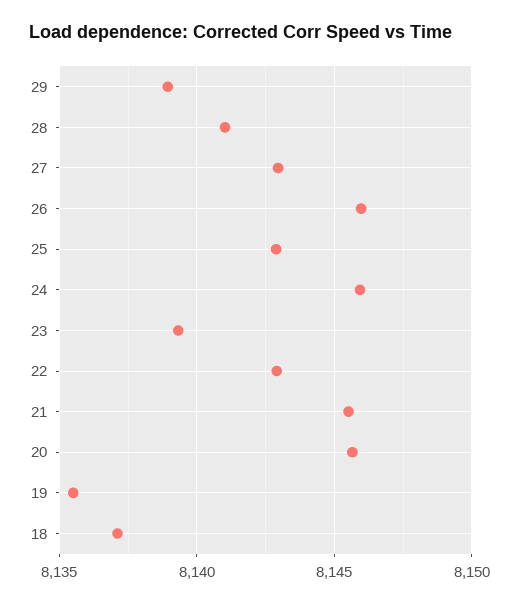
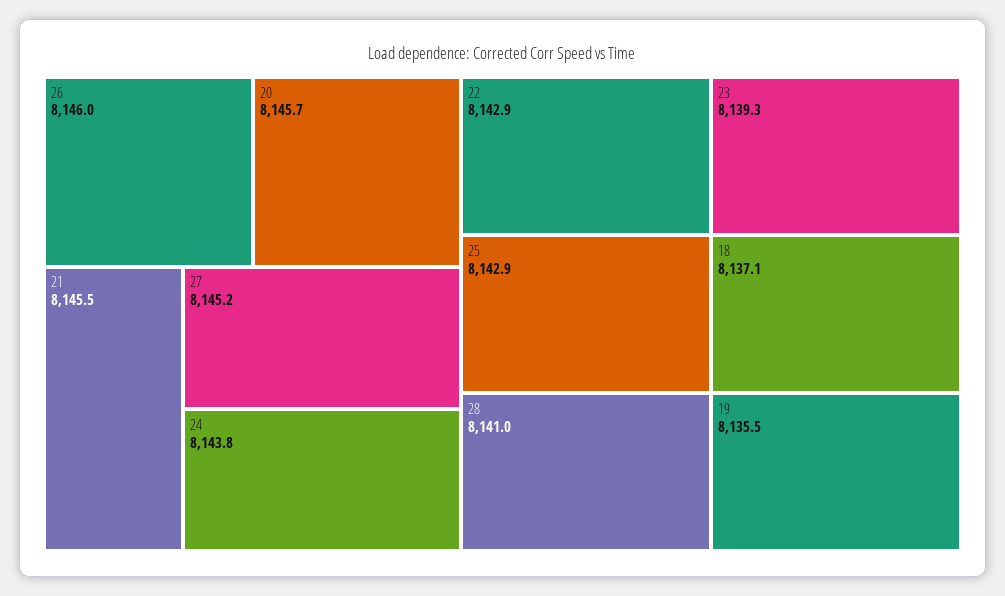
29: 8139 -> none
27: 8143 -> 8145.2
24: 8146 -> 8143.8

